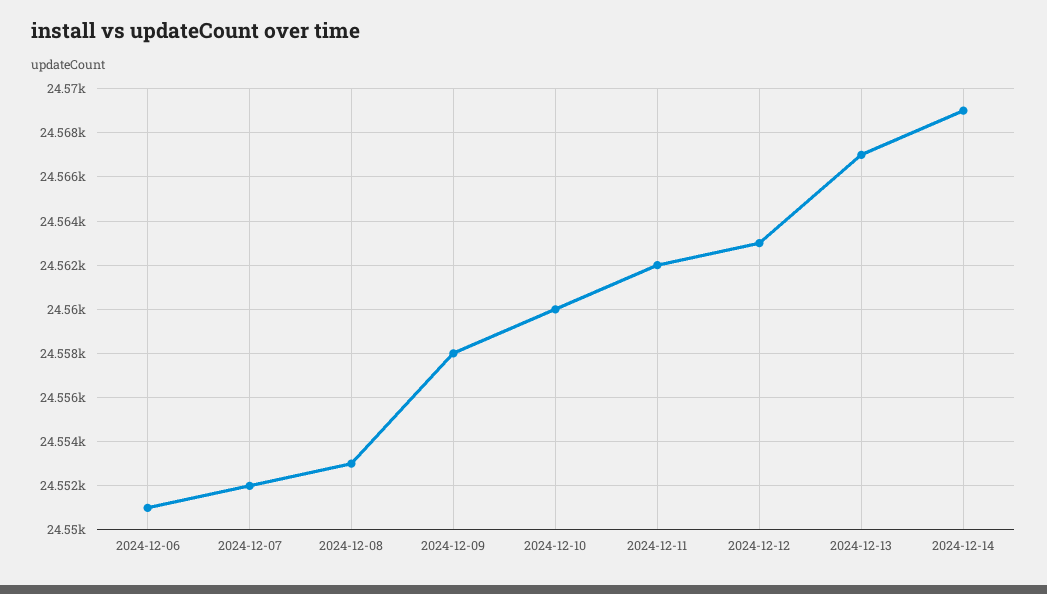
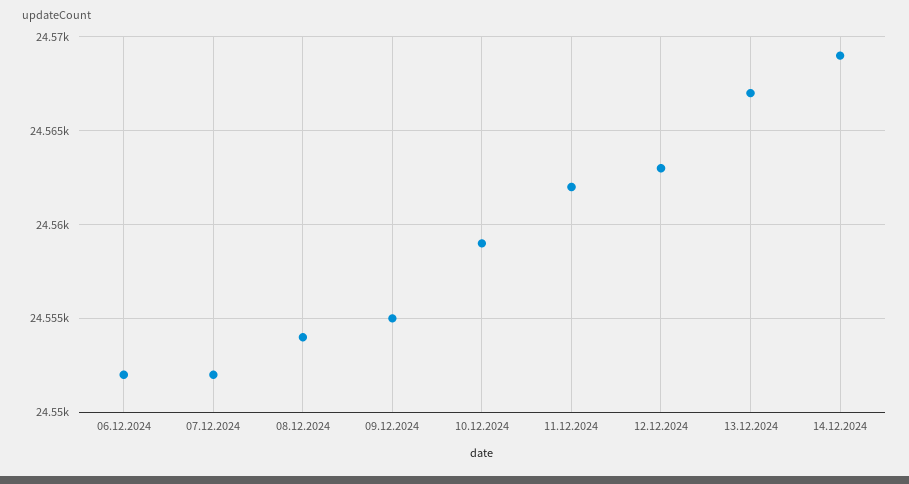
2024-12-06: 24551 -> 24552
2024-12-08: 24553 -> 24554
2024-12-09: 24558 -> 24555
2024-12-10: 24560 -> 24559

